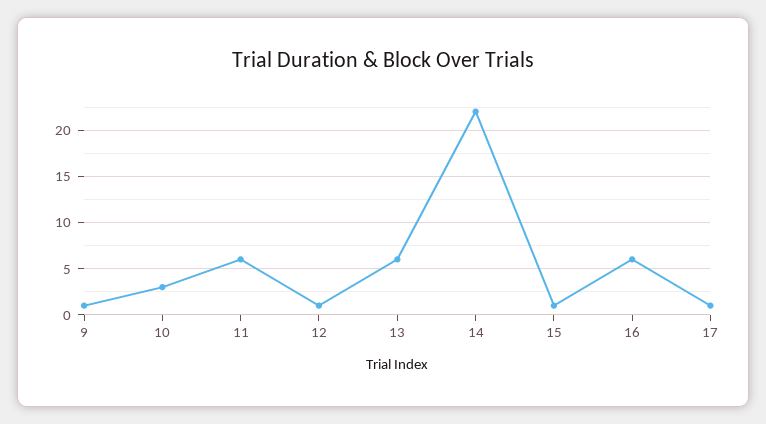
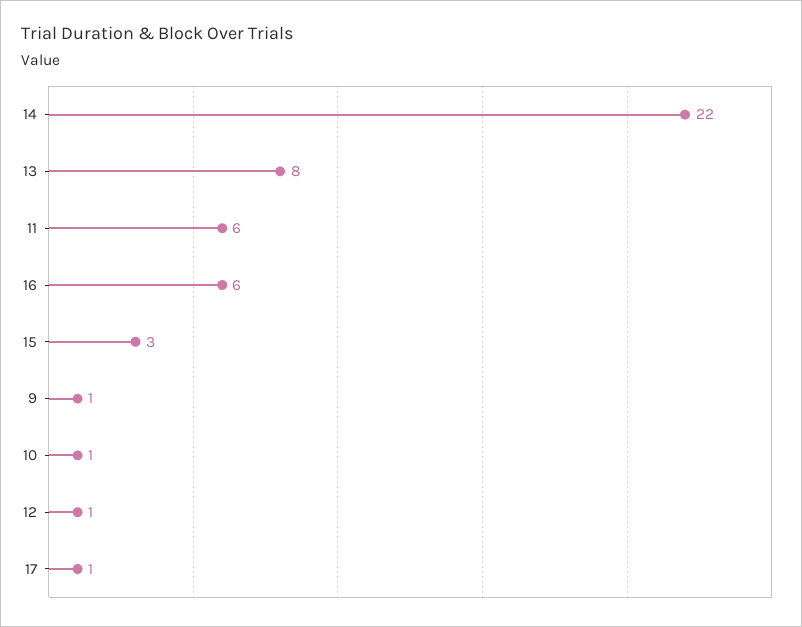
10: 3 -> 1
13: 6 -> 8
15: 1 -> 3

